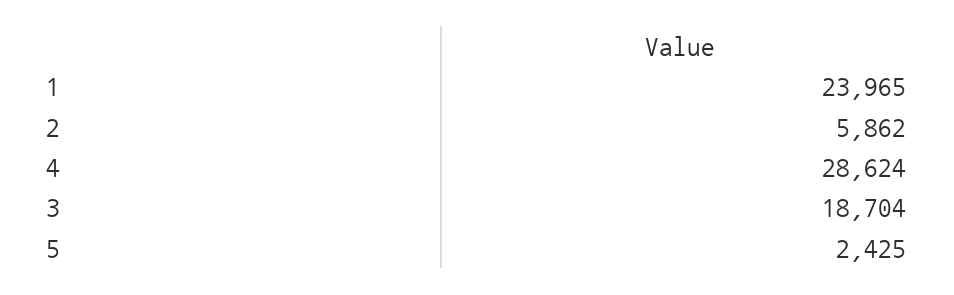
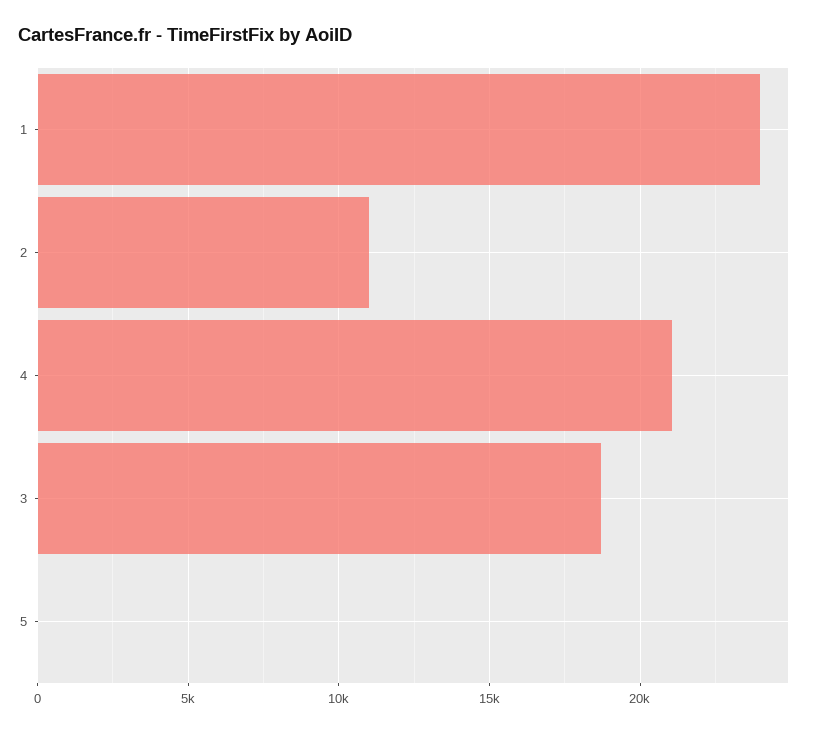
2: 5862 -> 11000
4: 28624 -> 21000
5: 2425 -> 0

